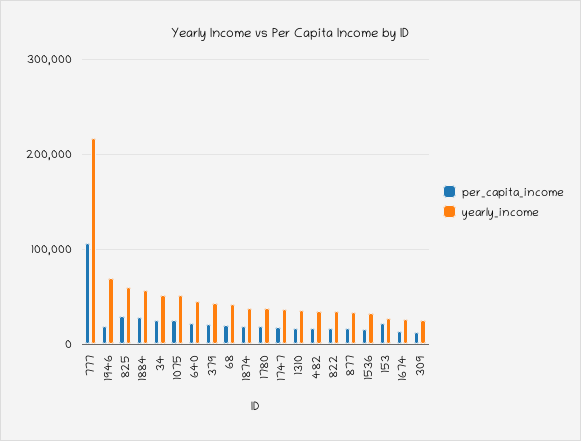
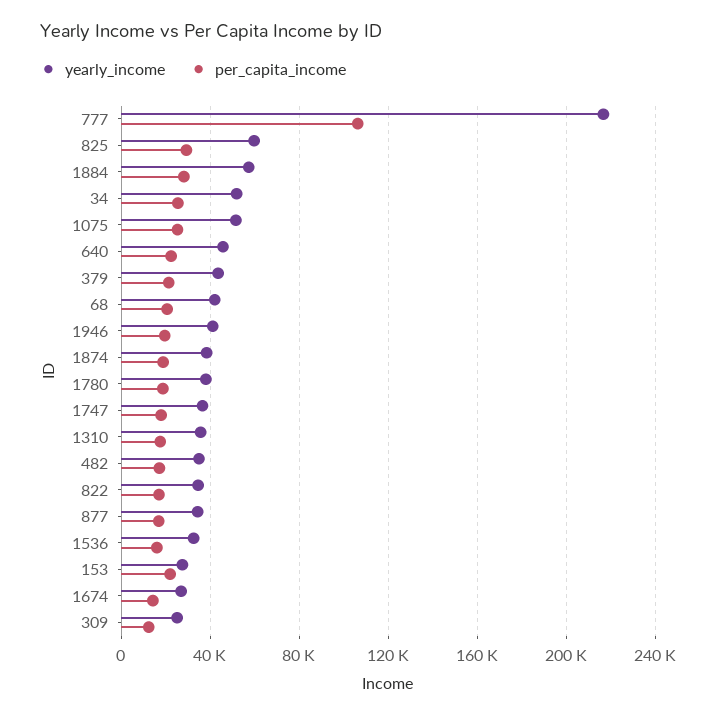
yearly_income, 1946: 70000 -> 40000

